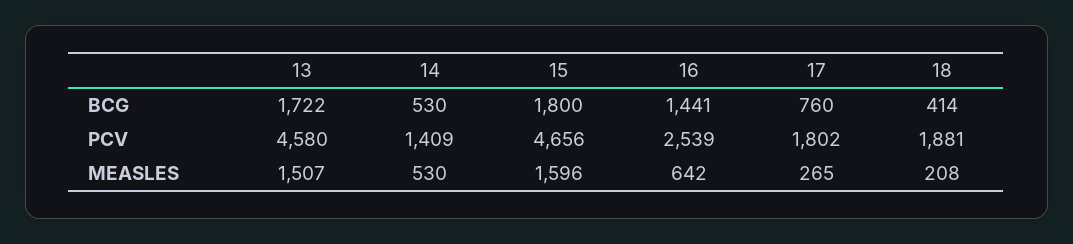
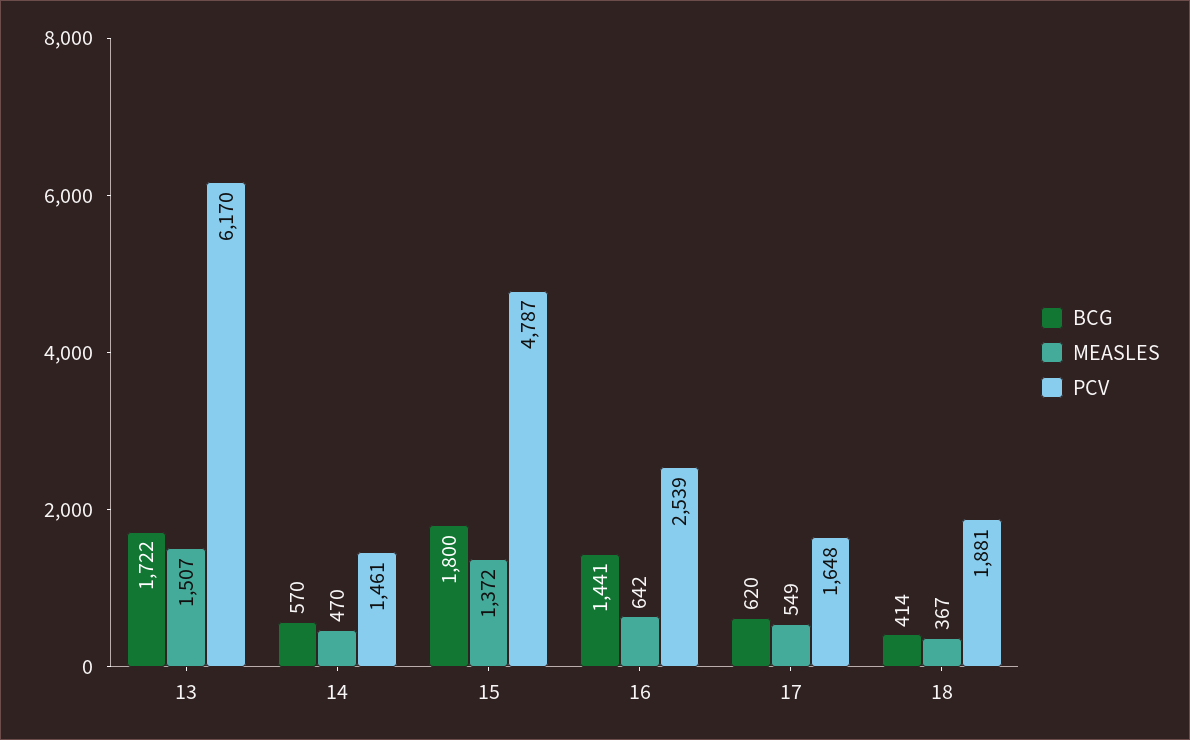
BCG, 14: 530 -> 570
BCG, 17: 760 -> 620
PCV, 13: 4580 -> 6170
PCV, 14: 1409 -> 1461
PCV, 15: 4656 -> 4787
PCV, 17: 1802 -> 1648
MEASLES, 14: 530 -> 470
MEASLES, 15: 1596 -> 1372
MEASLES, 17: 265 -> 549
MEASLES, 18: 208 -> 367

